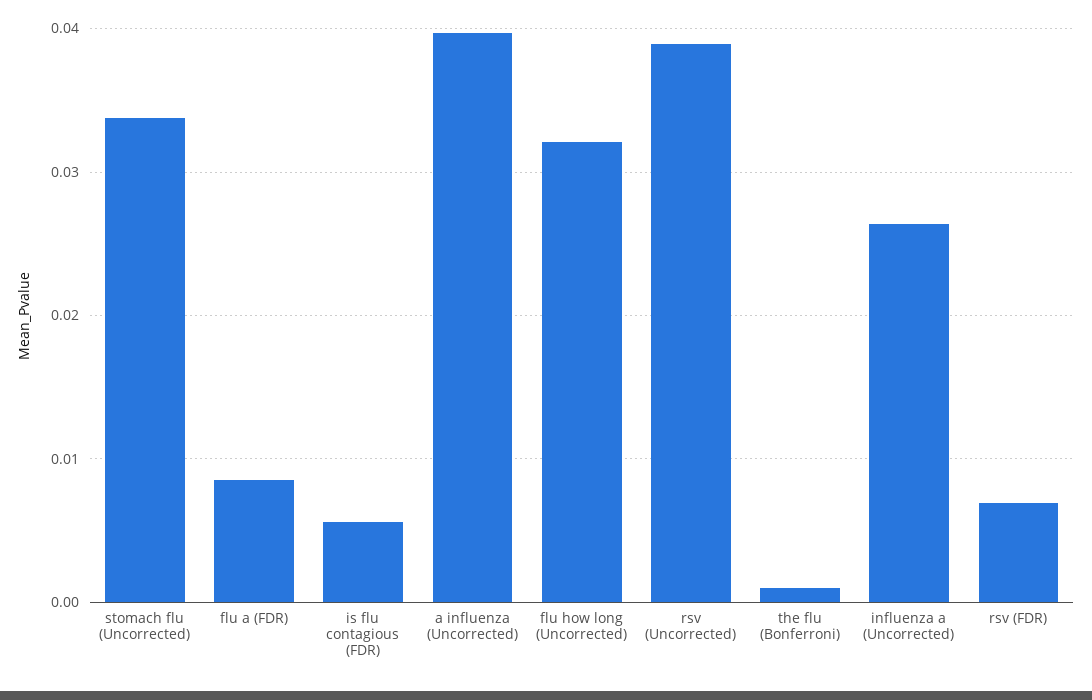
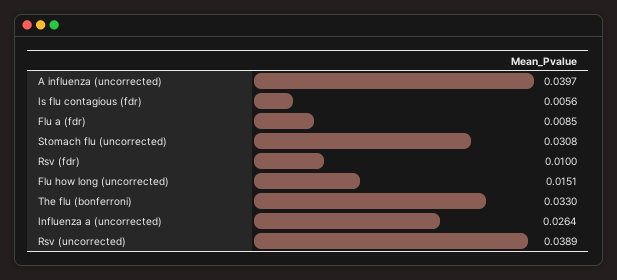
stomach flu (Uncorrected): 0.034 -> 0.0308
flu how long (Uncorrected): 0.032 -> 0.0151
the flu (Bonferroni): 0.001 -> 0.033
rsv (FDR): 0.007 -> 0.01

